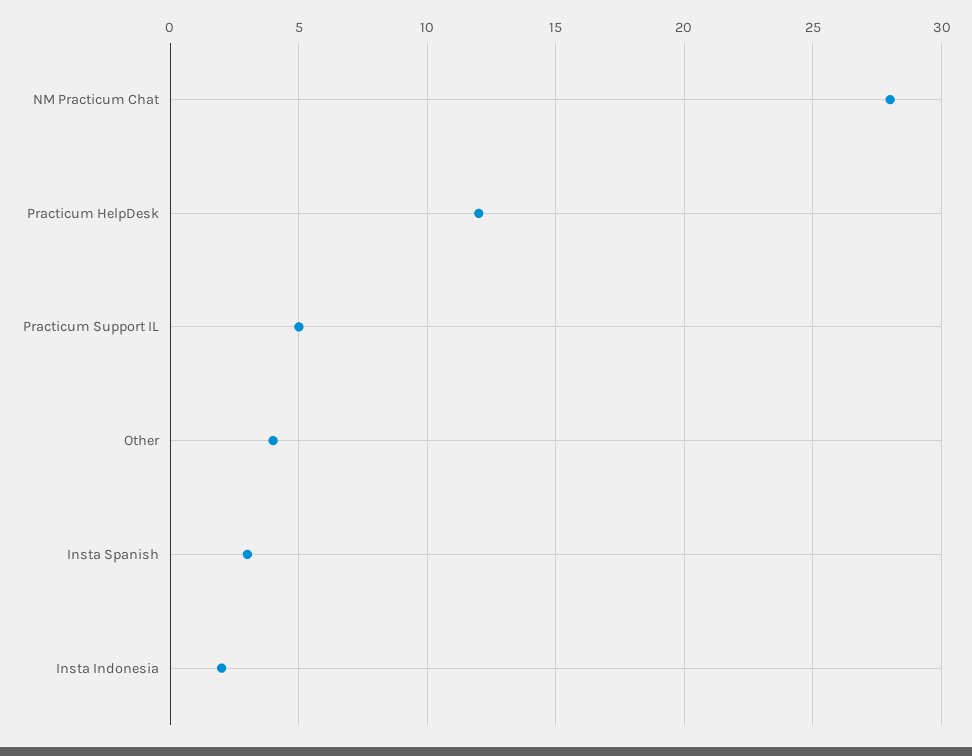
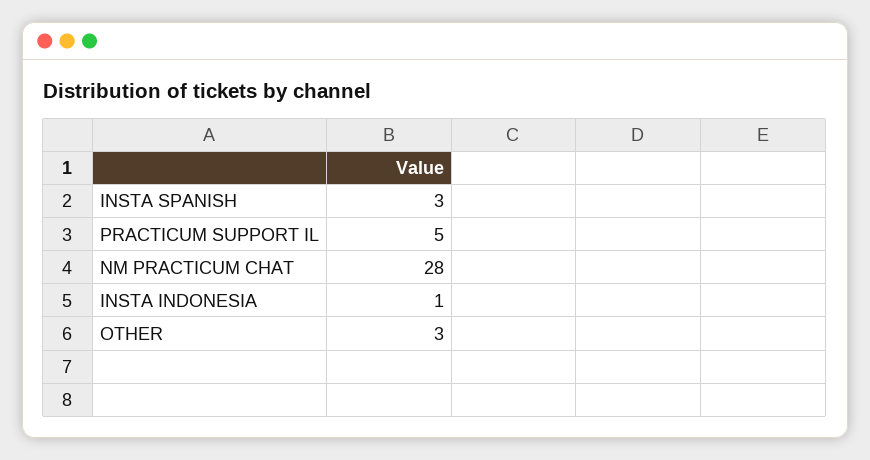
Practicum HelpDesk: 12 -> none
Other: 4 -> 3
Insta Indonesia: 2 -> 1

